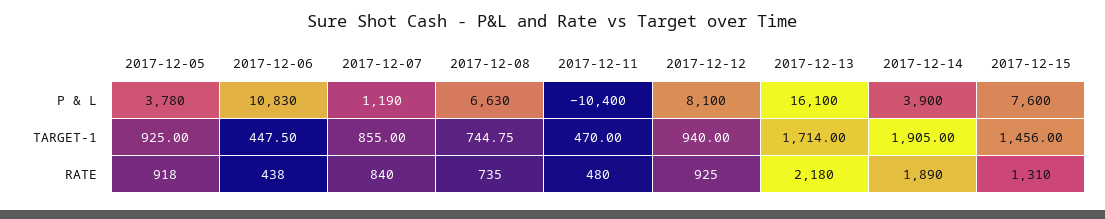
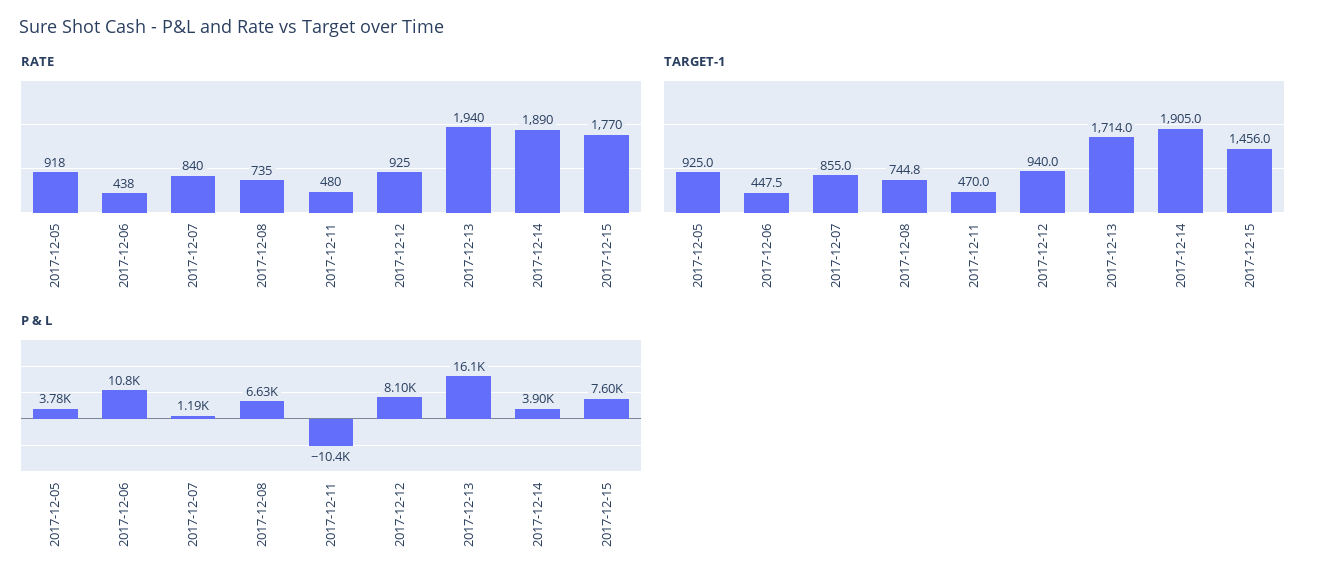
RATE, 2017-12-13: 2180 -> 1940
RATE, 2017-12-15: 1310 -> 1770

